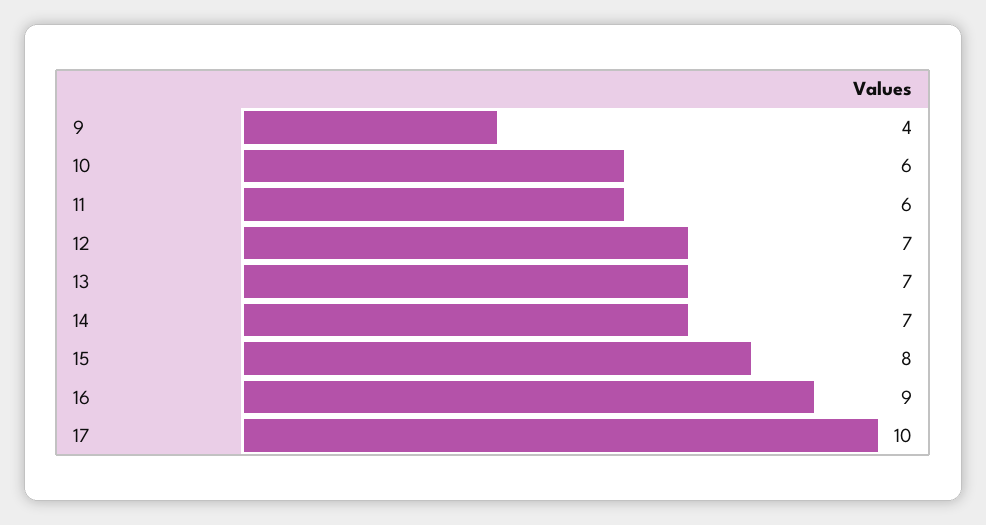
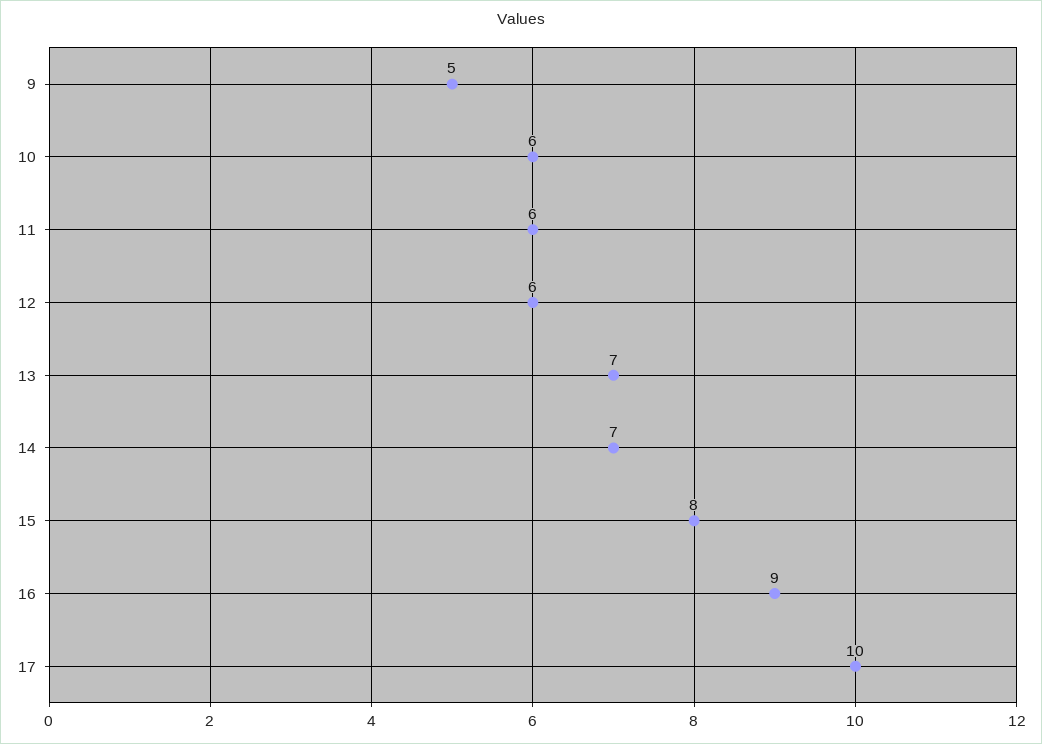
9: 4 -> 5
12: 7 -> 6

